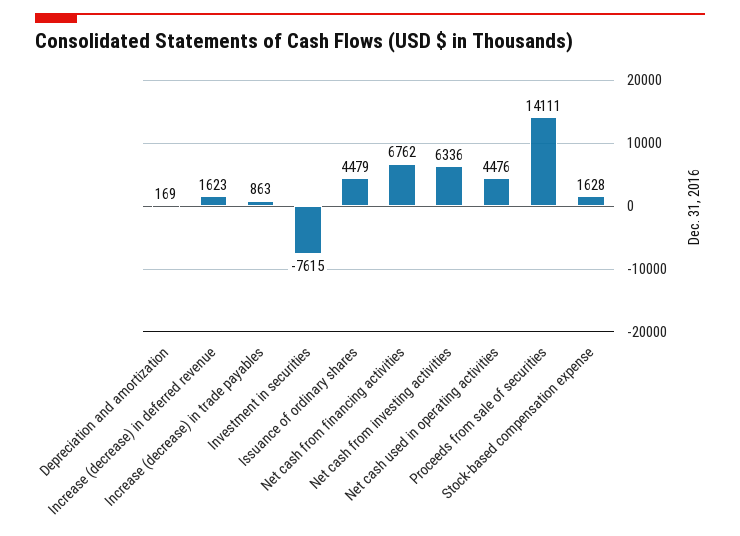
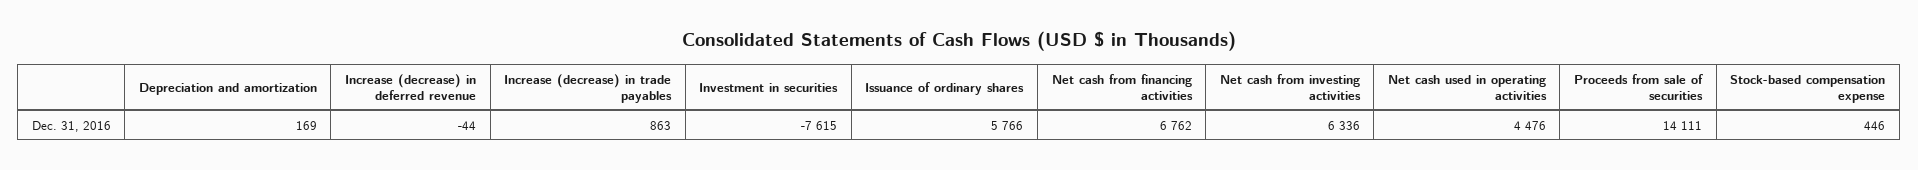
Increase (decrease) in deferred revenue: 1623 -> -44
Issuance of ordinary shares: 4479 -> 5766
Stock-based compensation expense: 1628 -> 446

